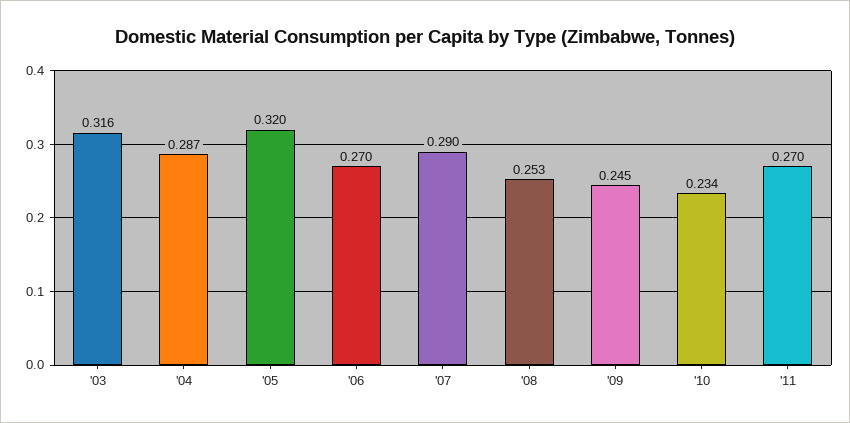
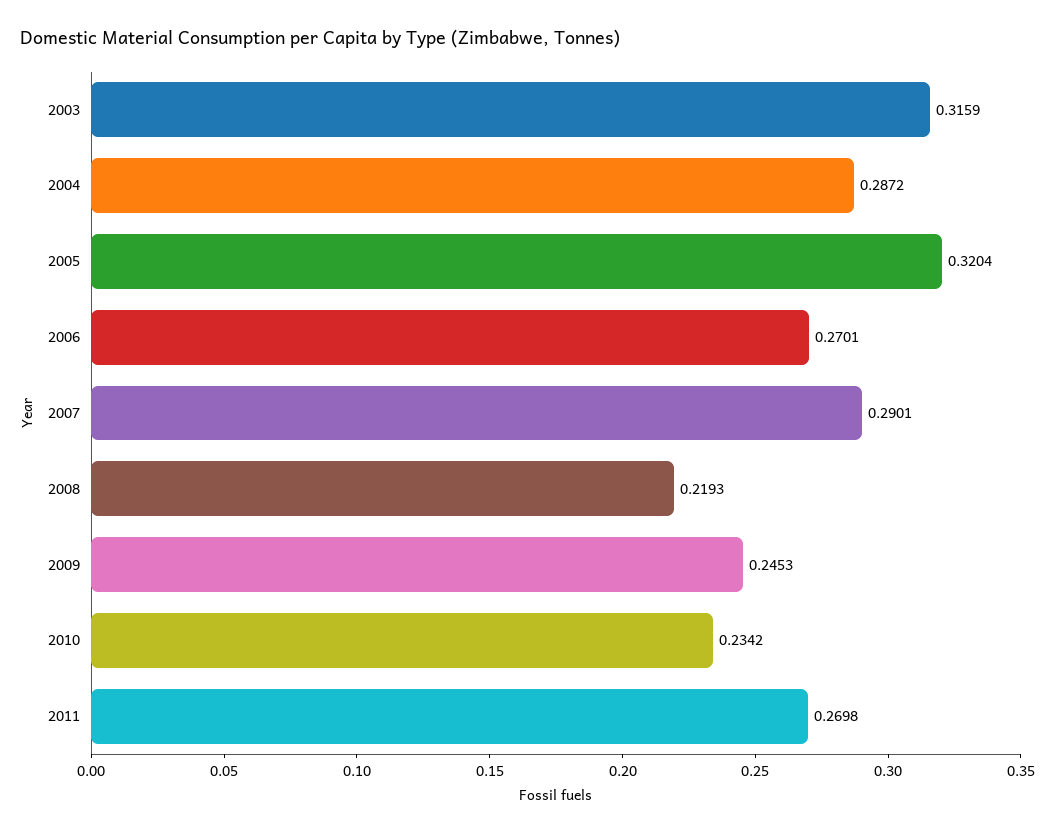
'08: 0.253 -> 0.2193

